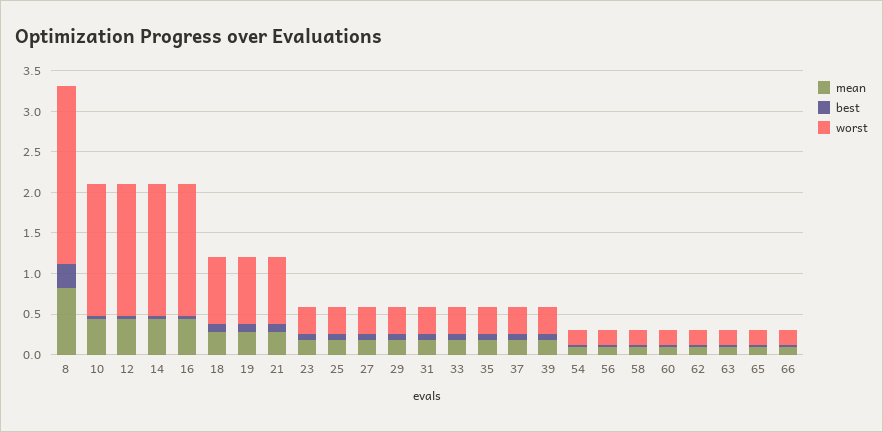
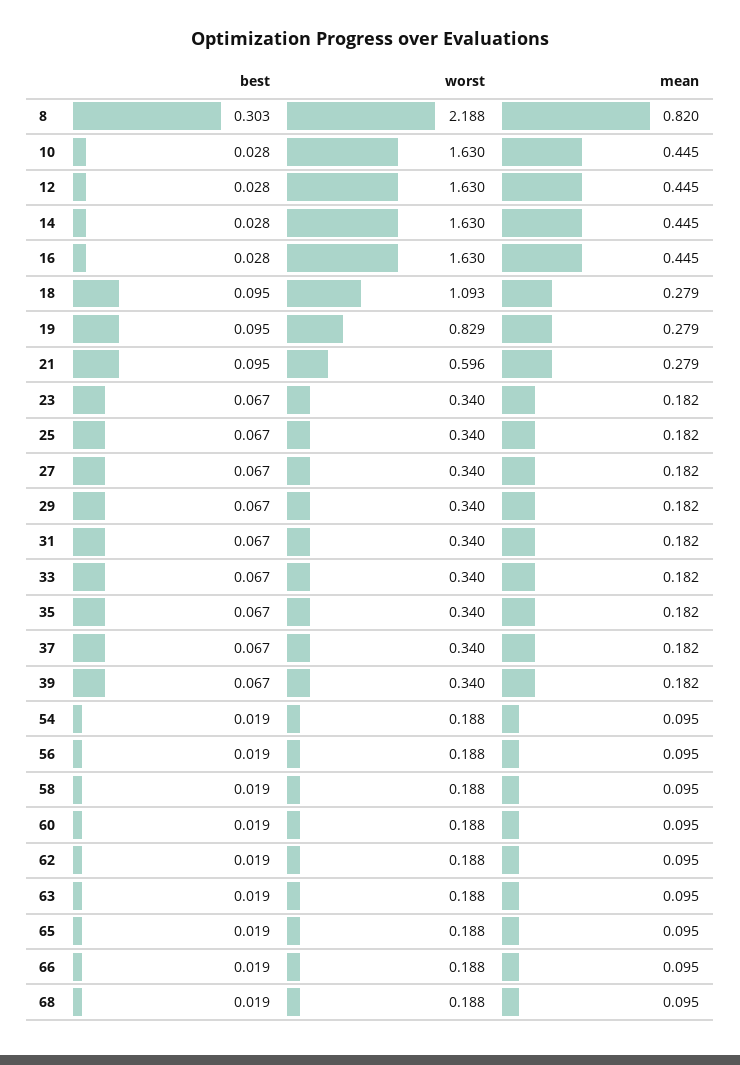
worst, 18: 0.8 -> 1.093
worst, 21: 0.8 -> 0.596
best, 68: none -> 0.019
worst, 68: none -> 0.188
mean, 68: none -> 0.095

